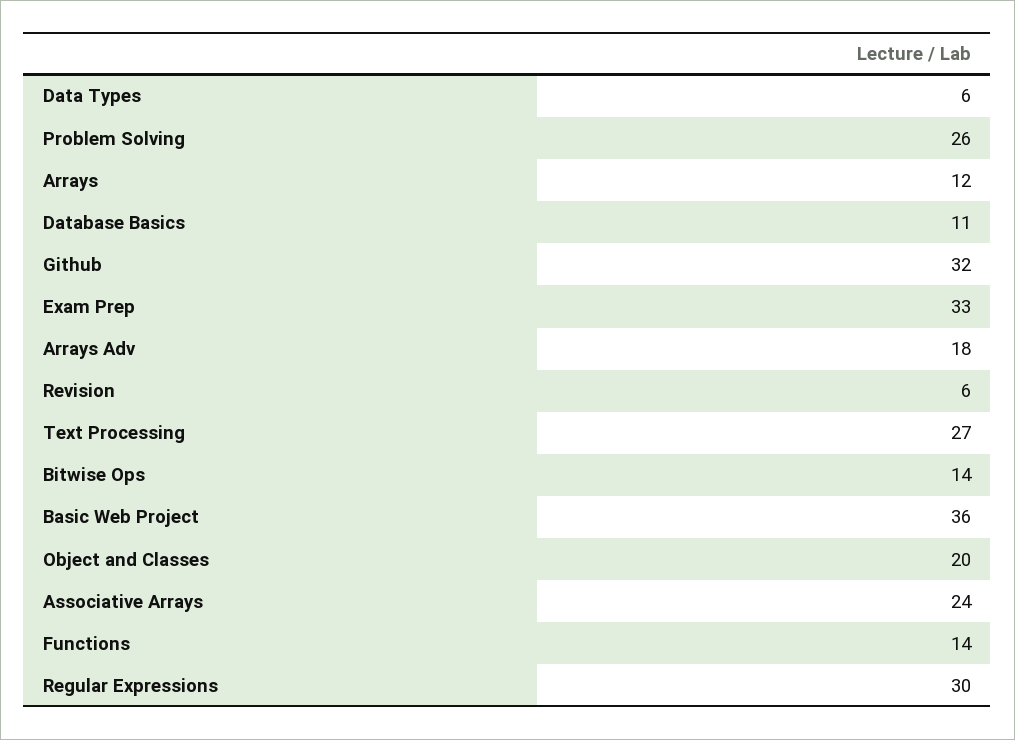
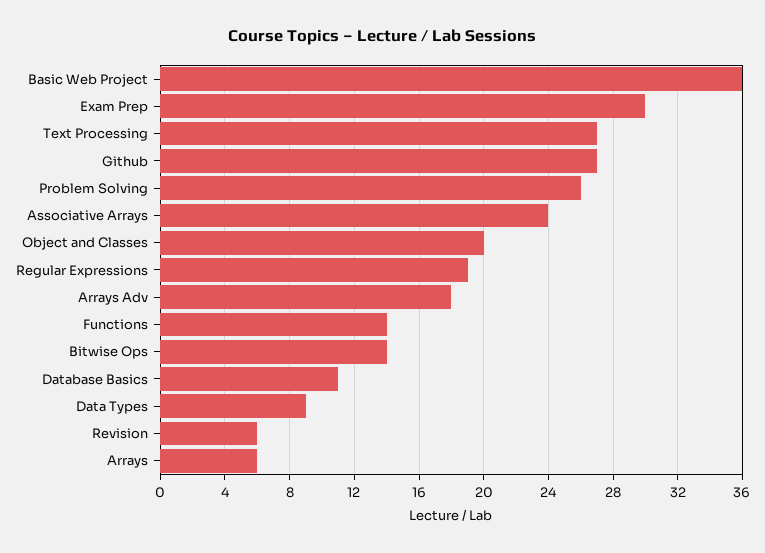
Data Types: 6 -> 9
Arrays: 12 -> 6
Github: 32 -> 27
Exam Prep: 33 -> 30
Regular Expressions: 30 -> 19

